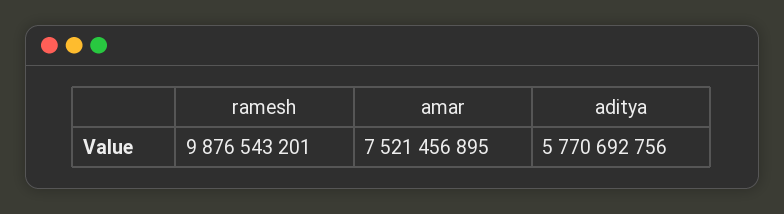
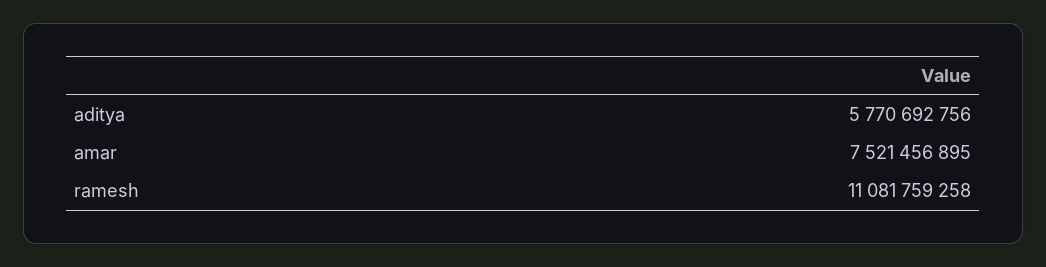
ramesh: 9876543201 -> 11081759258

